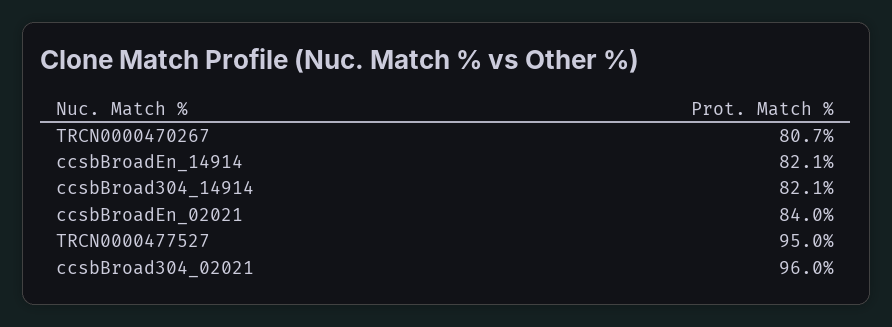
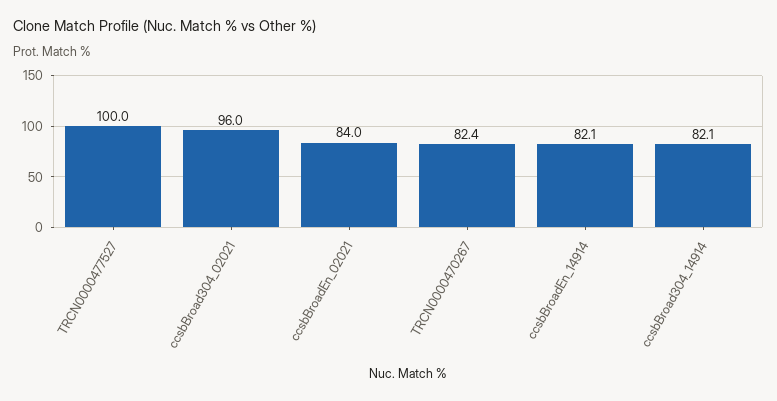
TRCN0000470267: 80.7 -> 82.4
TRCN0000477527: 95 -> 100

